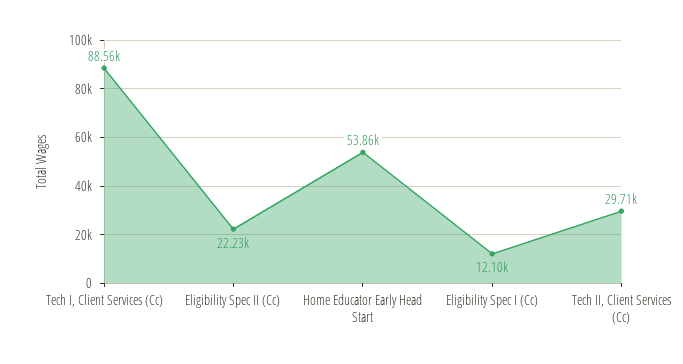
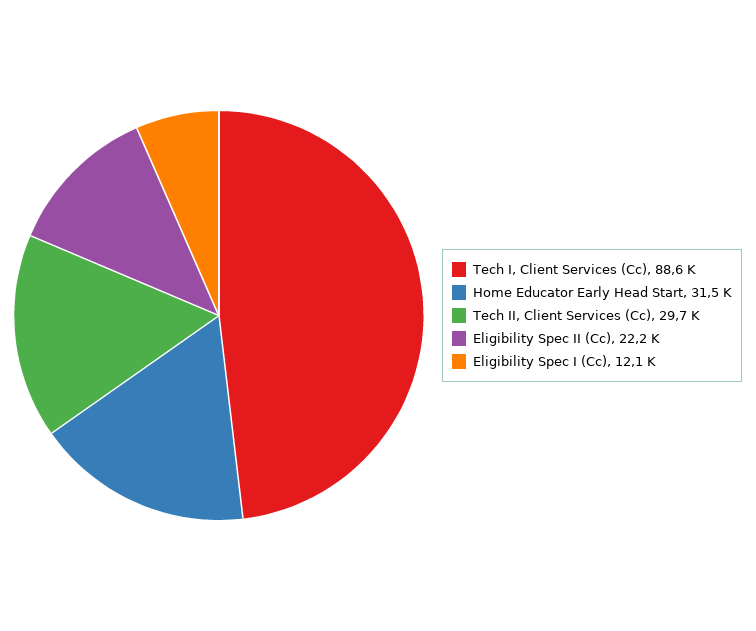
Home Educator Early Head Start: 53860 -> 31500

